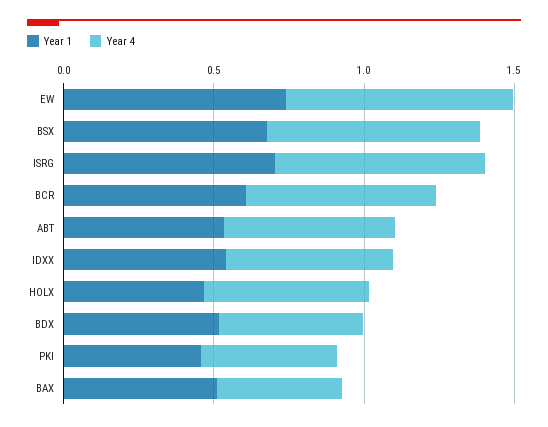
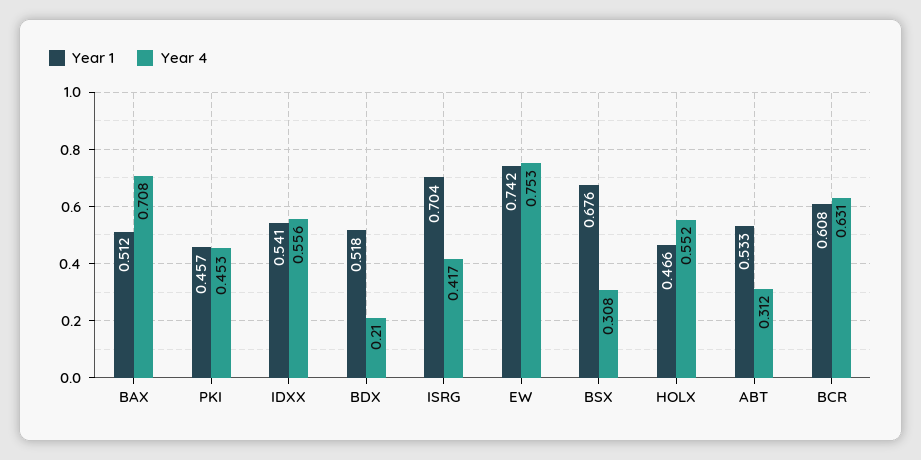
Year 4, BSX: 0.7 -> 0.308
Year 4, ISRG: 0.7 -> 0.417
Year 4, ABT: 0.6 -> 0.312
Year 4, BDX: 0.5 -> 0.21
Year 4, BAX: 0.4 -> 0.708

